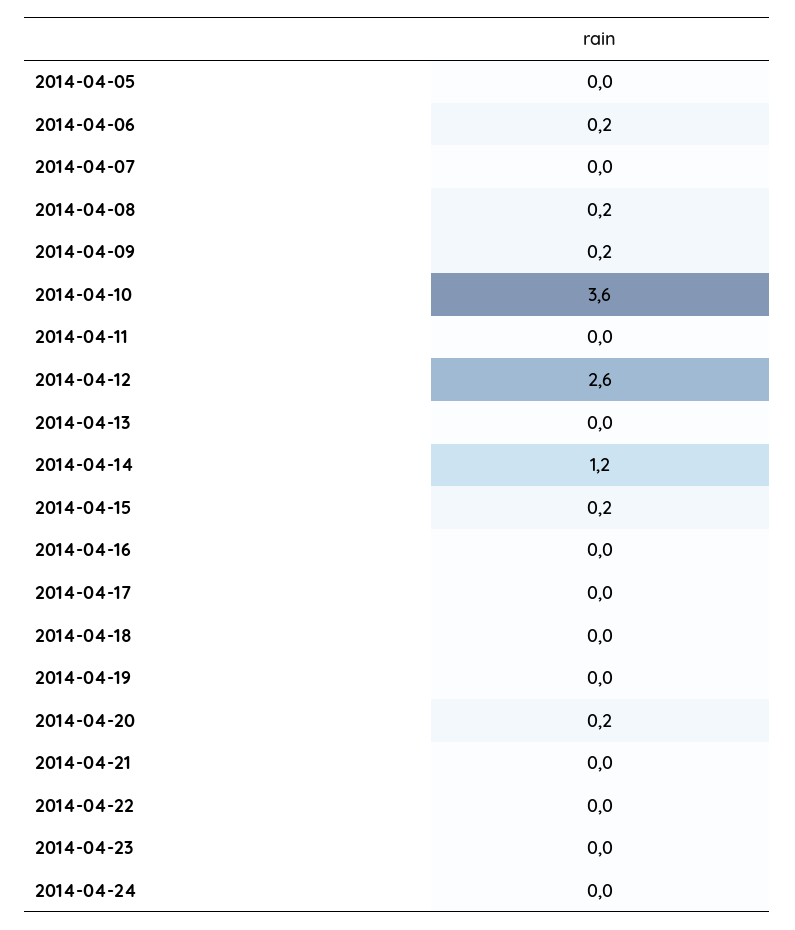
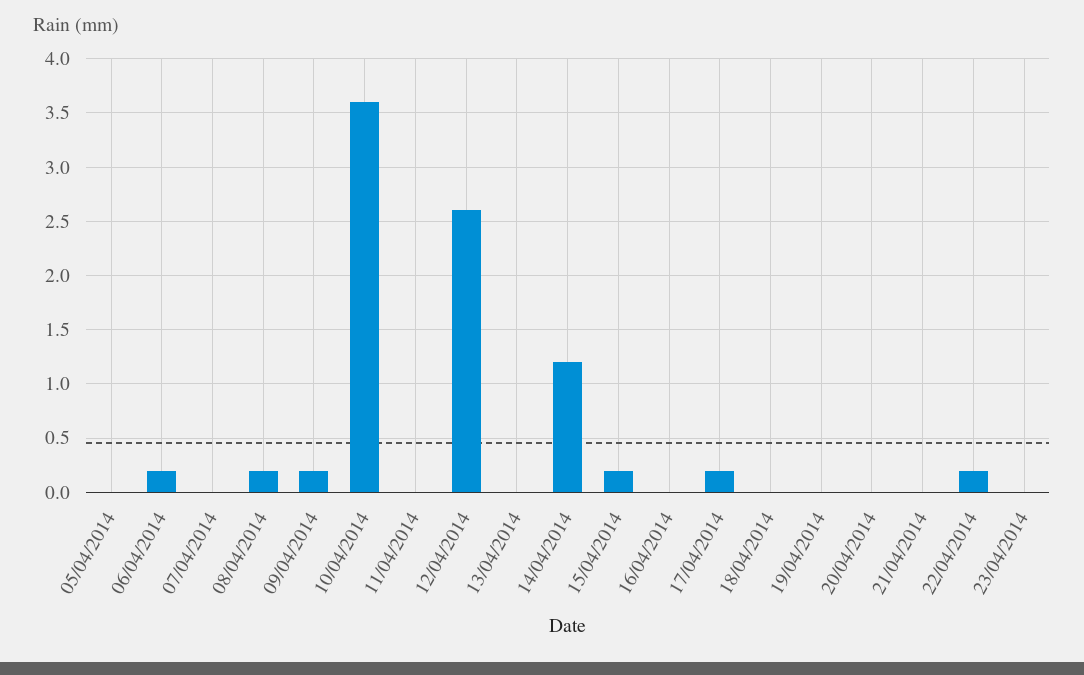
2014-04-17: 0 -> 0.2
2014-04-20: 0.2 -> 0
2014-04-22: 0 -> 0.2
2014-04-24: 0 -> none

